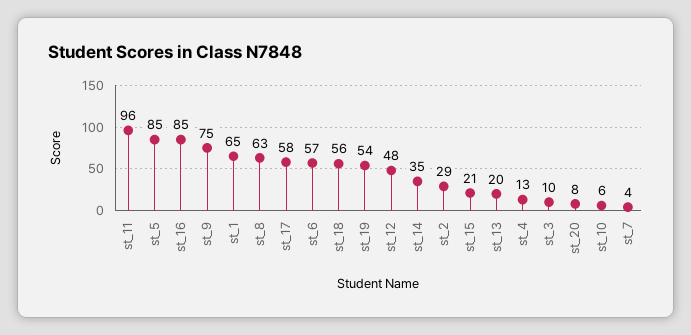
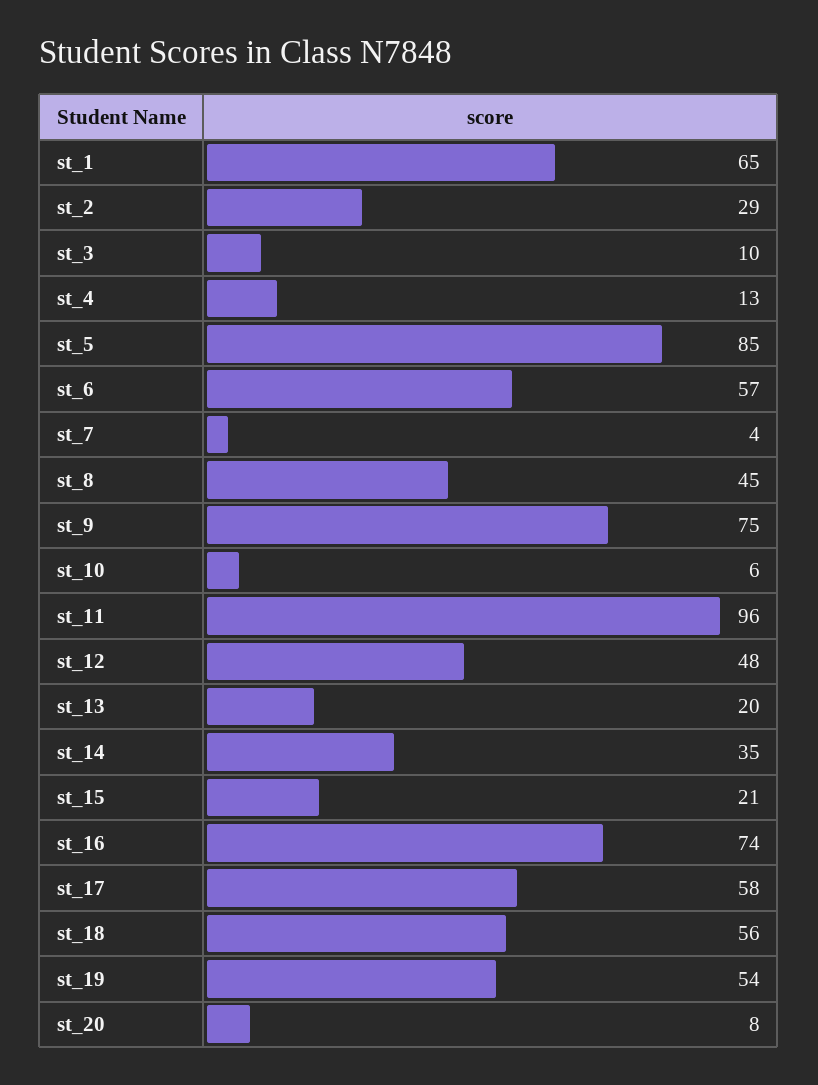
st_16: 85 -> 74
st_8: 63 -> 45

